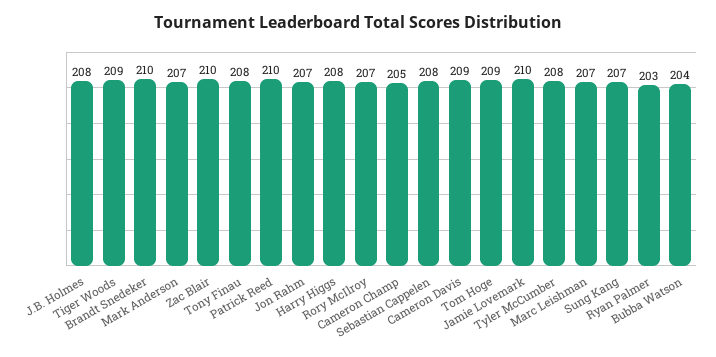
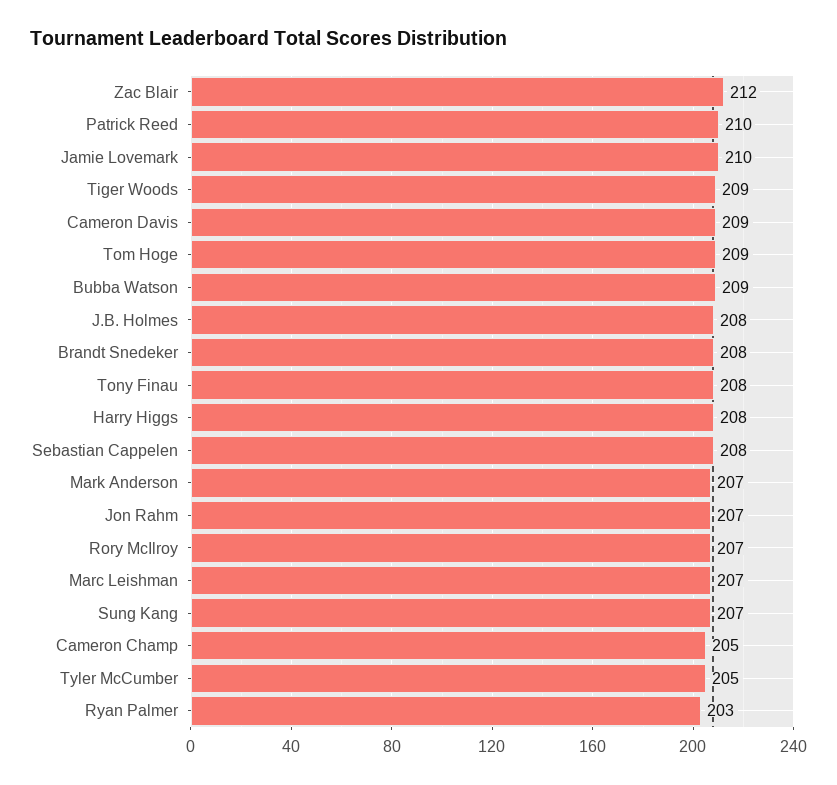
Brandt Snedeker: 210 -> 208
Zac Blair: 210 -> 212
Tyler McCumber: 208 -> 205
Bubba Watson: 204 -> 209

